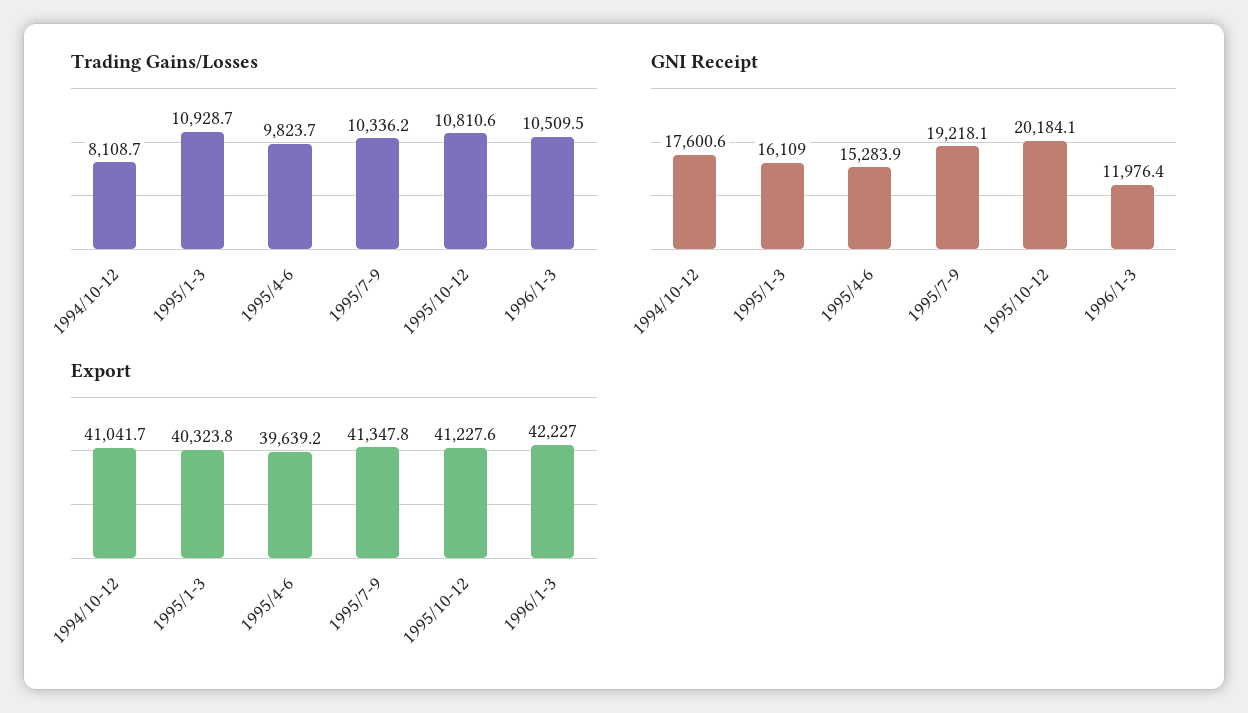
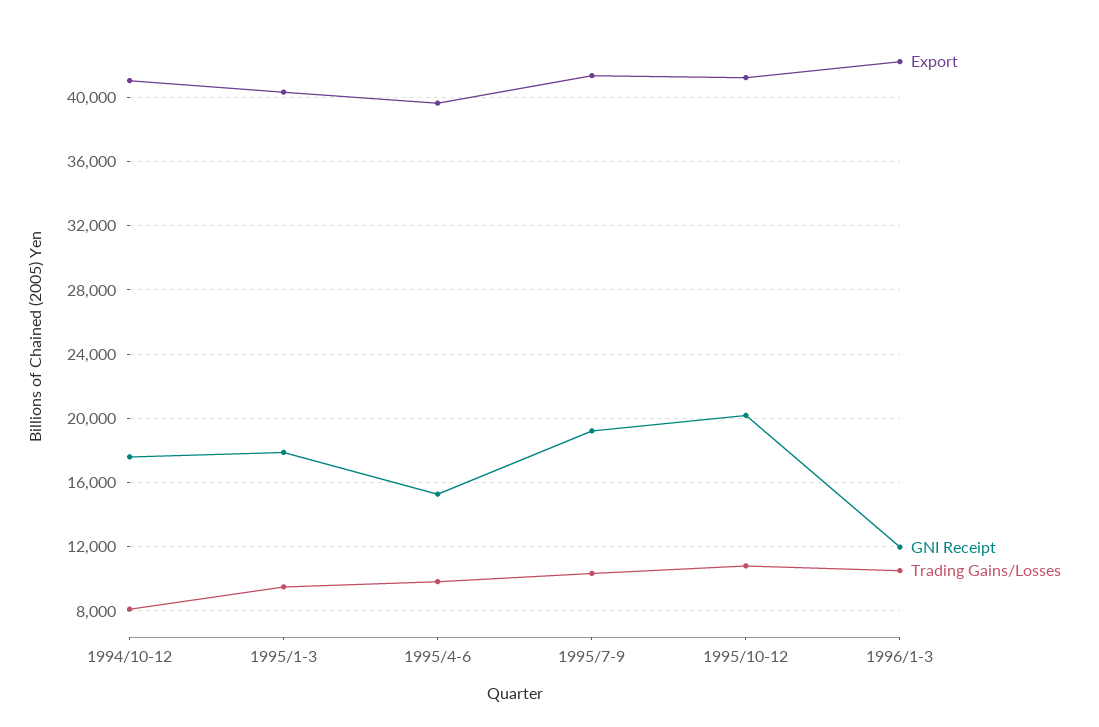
Trading Gains/Losses, 1995/1-3: 10928.7 -> 9500
GNI Receipt, 1995/1-3: 16109 -> 18000

